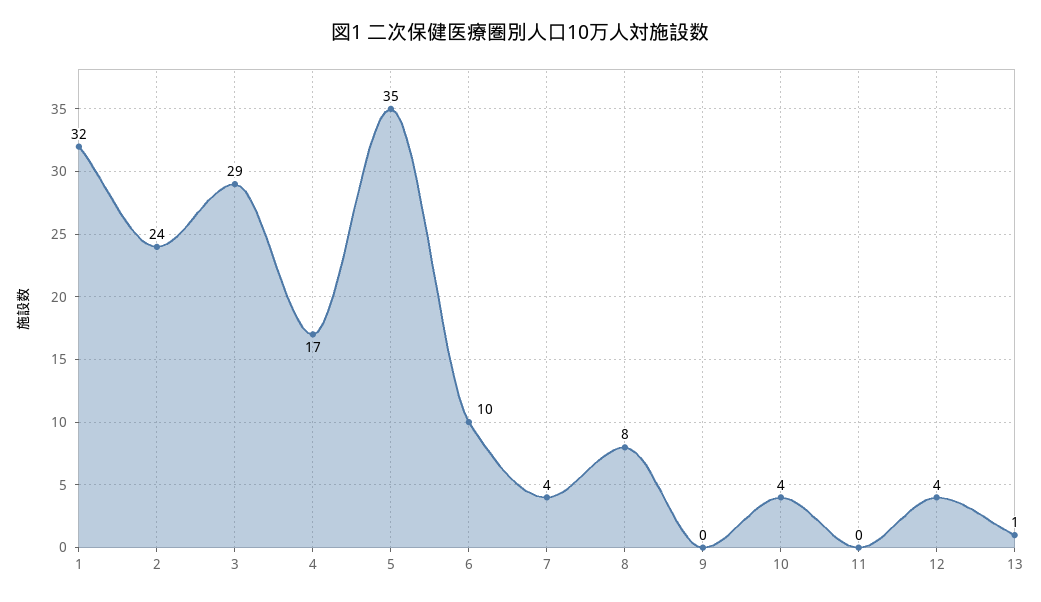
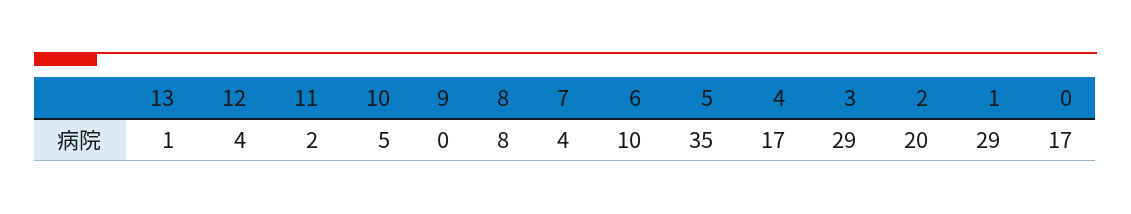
1: 32 -> 29
2: 24 -> 20
10: 4 -> 5
11: 0 -> 2
0: none -> 17

